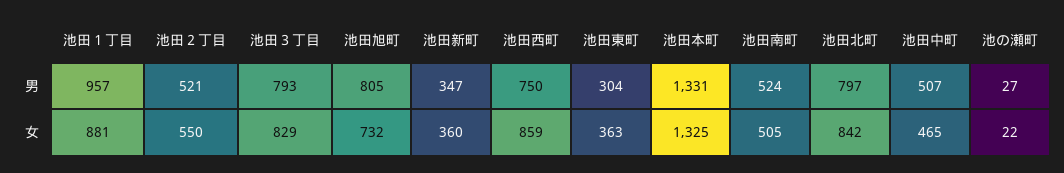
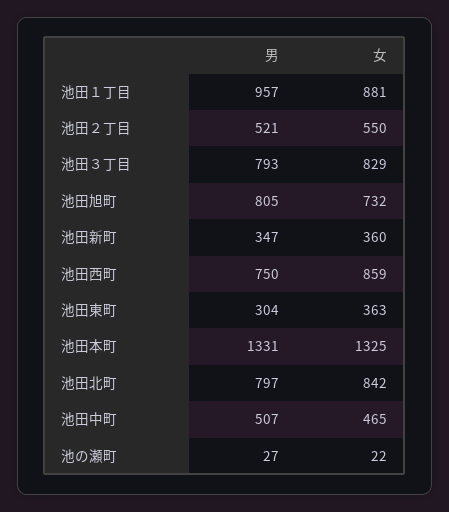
池田南町, 男: 524 -> none
池田南町, 女: 505 -> none

